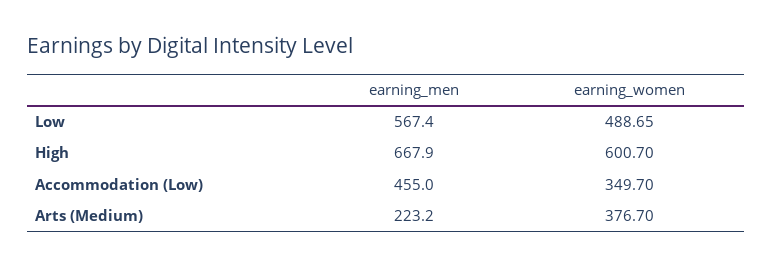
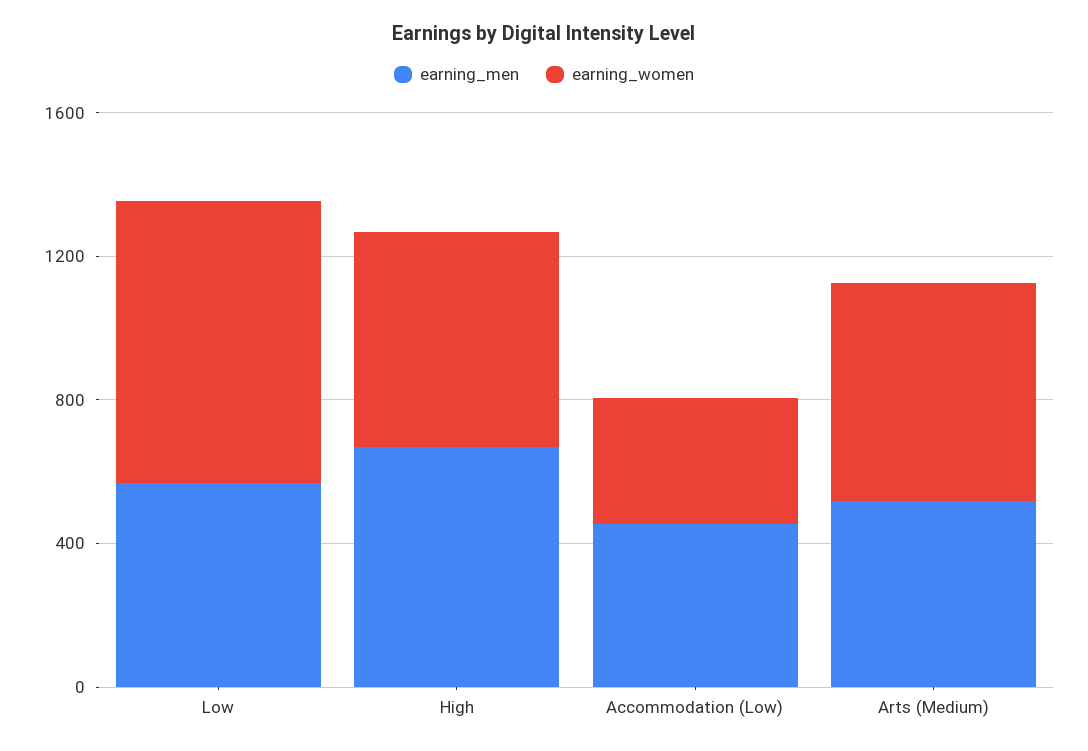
earning_women, Low: 488.65 -> 800
earning_men, Arts (Medium): 223.2 -> 500
earning_women, Arts (Medium): 376.7 -> 600

